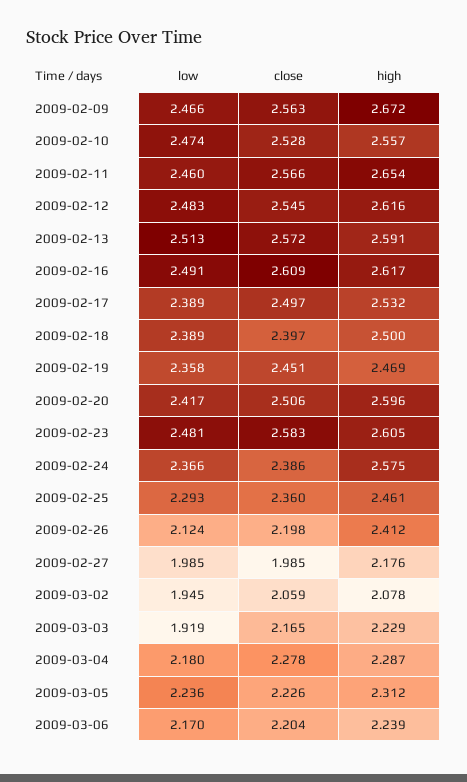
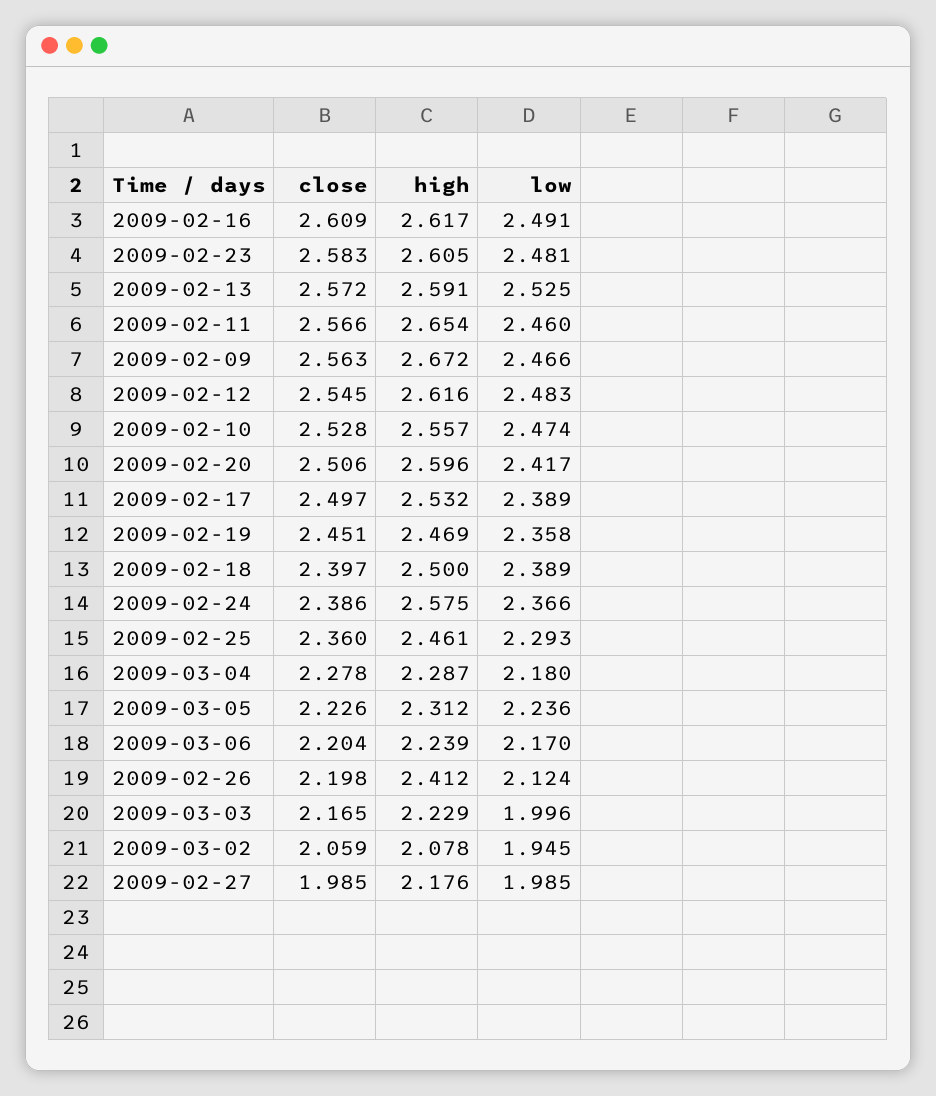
low, 2009-02-13: 2.513 -> 2.525
low, 2009-03-03: 1.919 -> 1.996

